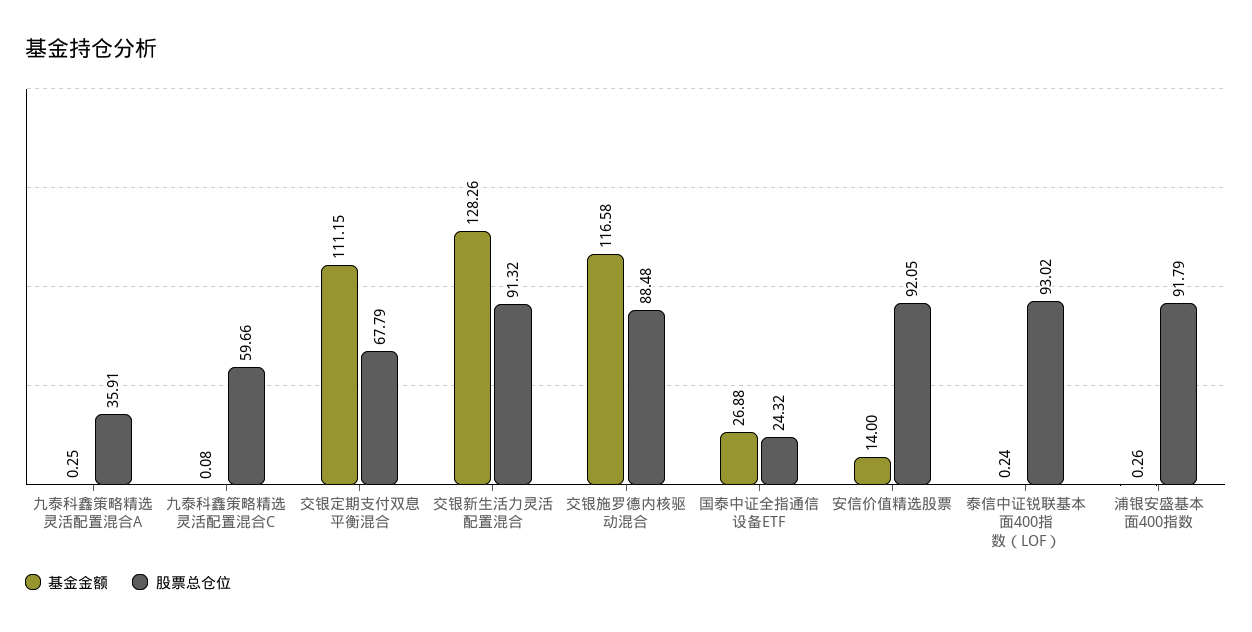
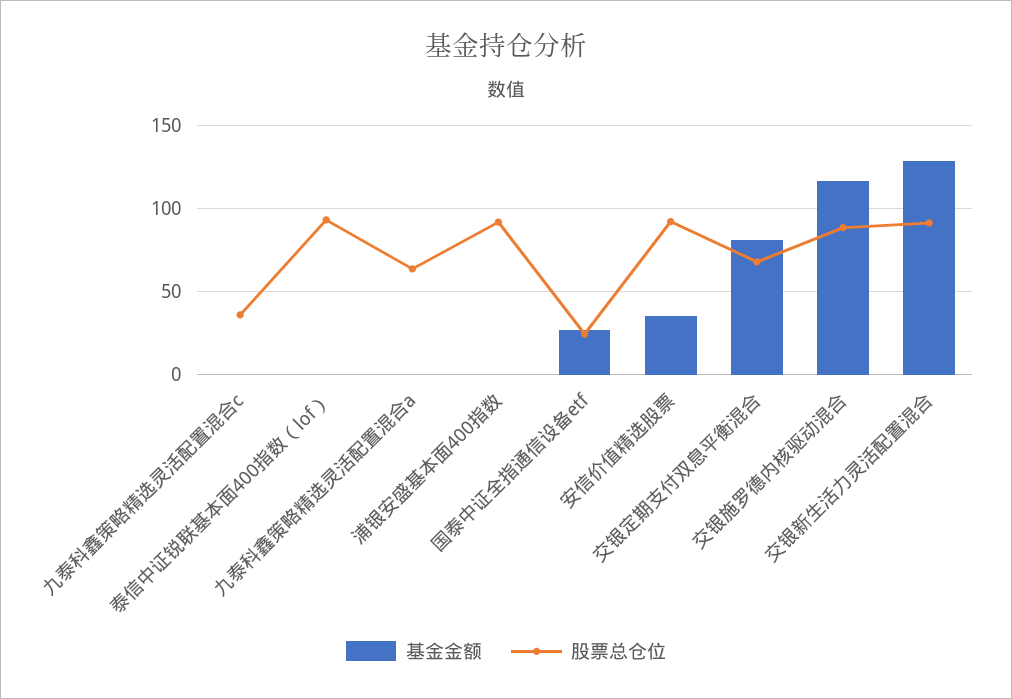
股票总仓位, 九泰科鑫策略精选灵活配置混合A: 35.91 -> 65
股票总仓位, 九泰科鑫策略精选灵活配置混合C: 59.66 -> 35
基金金额, 交银定期支付双息平衡混合: 111.15 -> 80
基金金额, 安信价值精选股票: 14 -> 35

